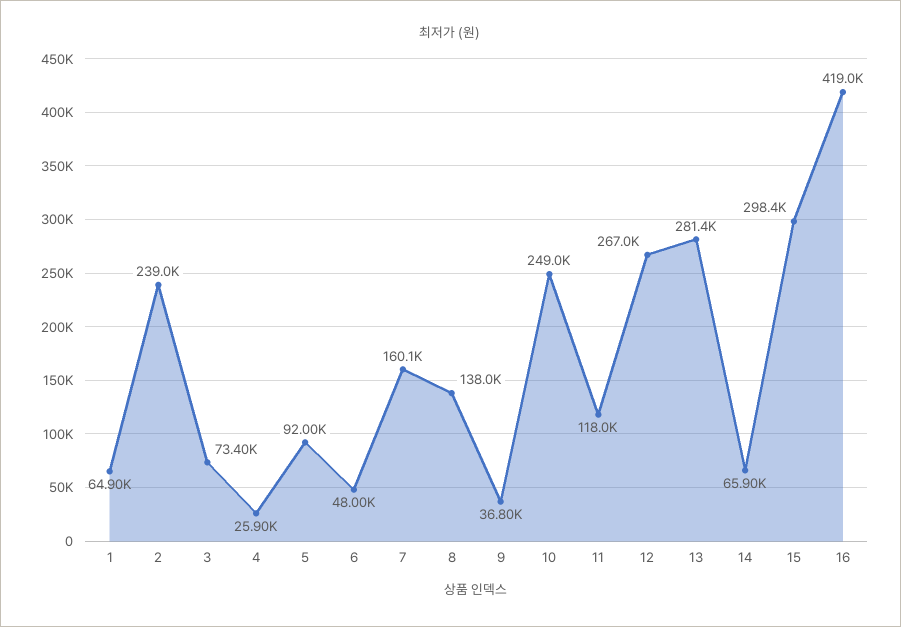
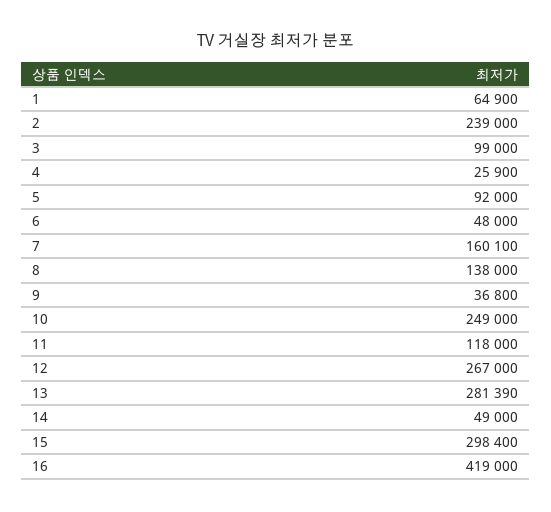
3: 73400 -> 99000
14: 65900 -> 49000

